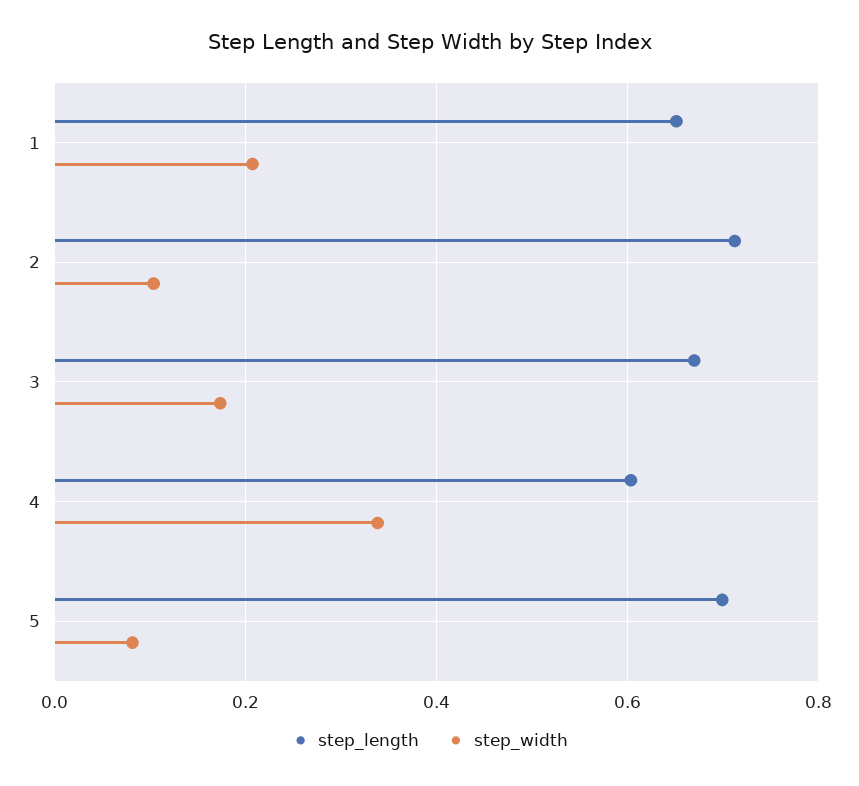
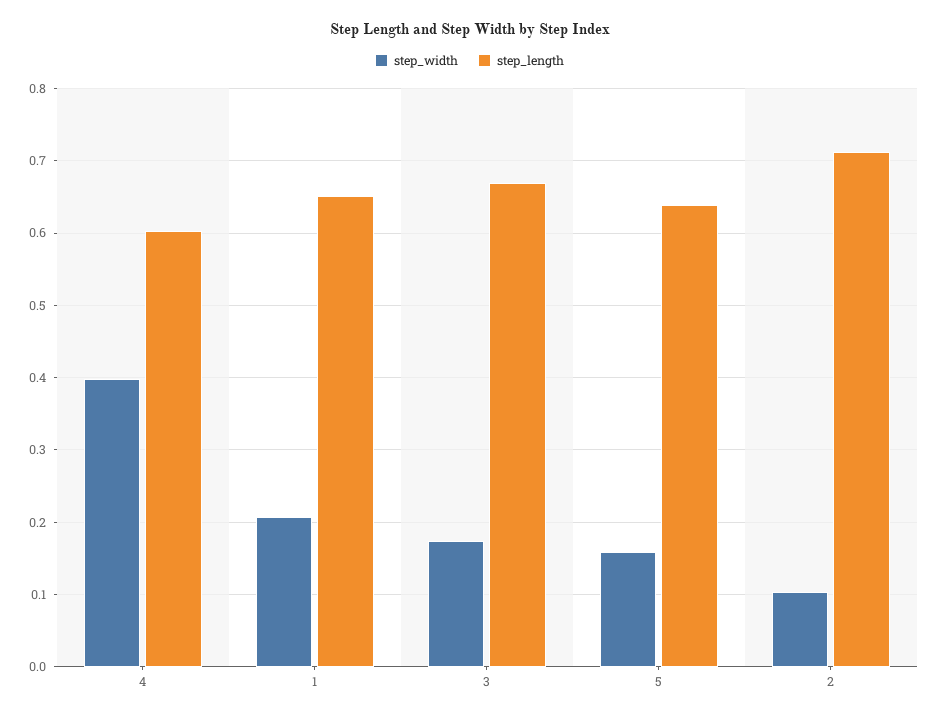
step_width, 4: 0.34 -> 0.4
step_length, 5: 0.7 -> 0.64
step_width, 5: 0.08 -> 0.16

